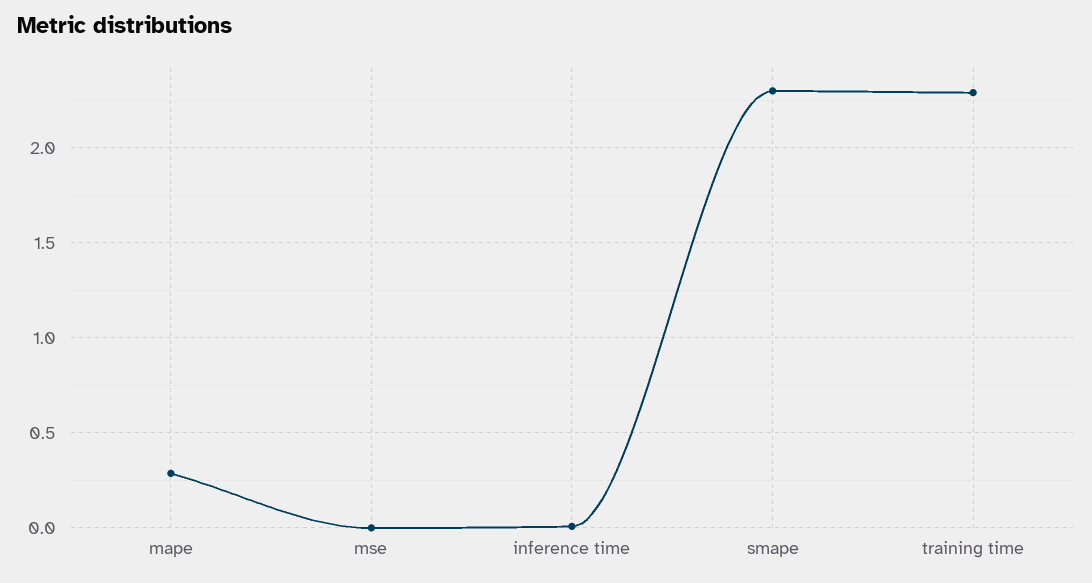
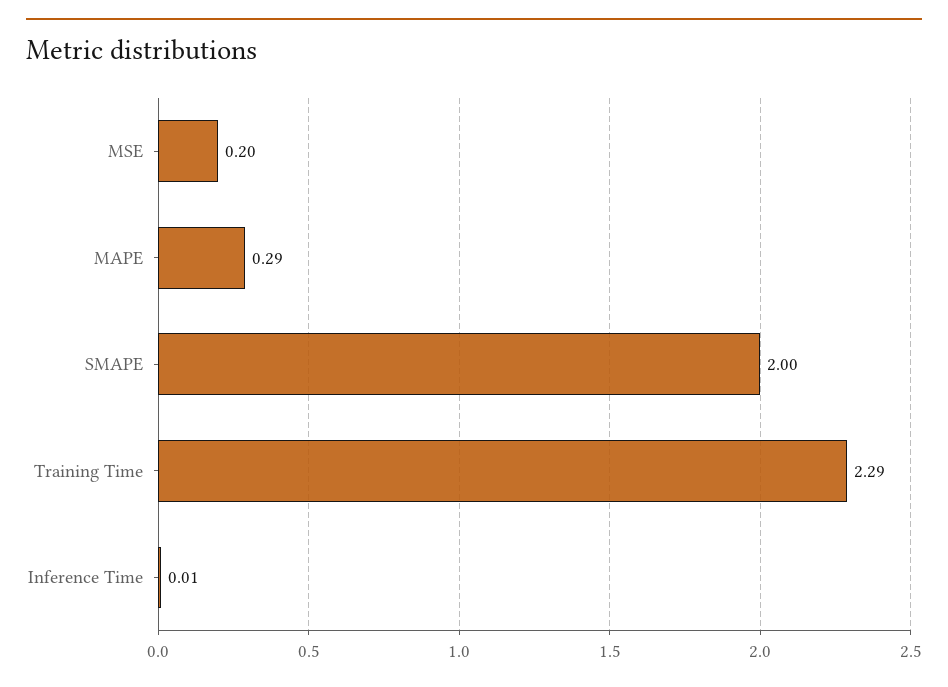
mse: 0 -> 0.2
smape: 2.3 -> 2

